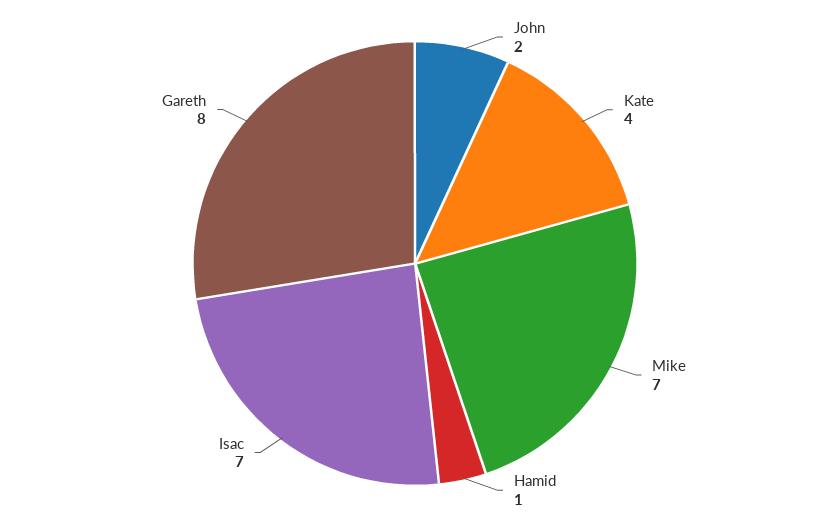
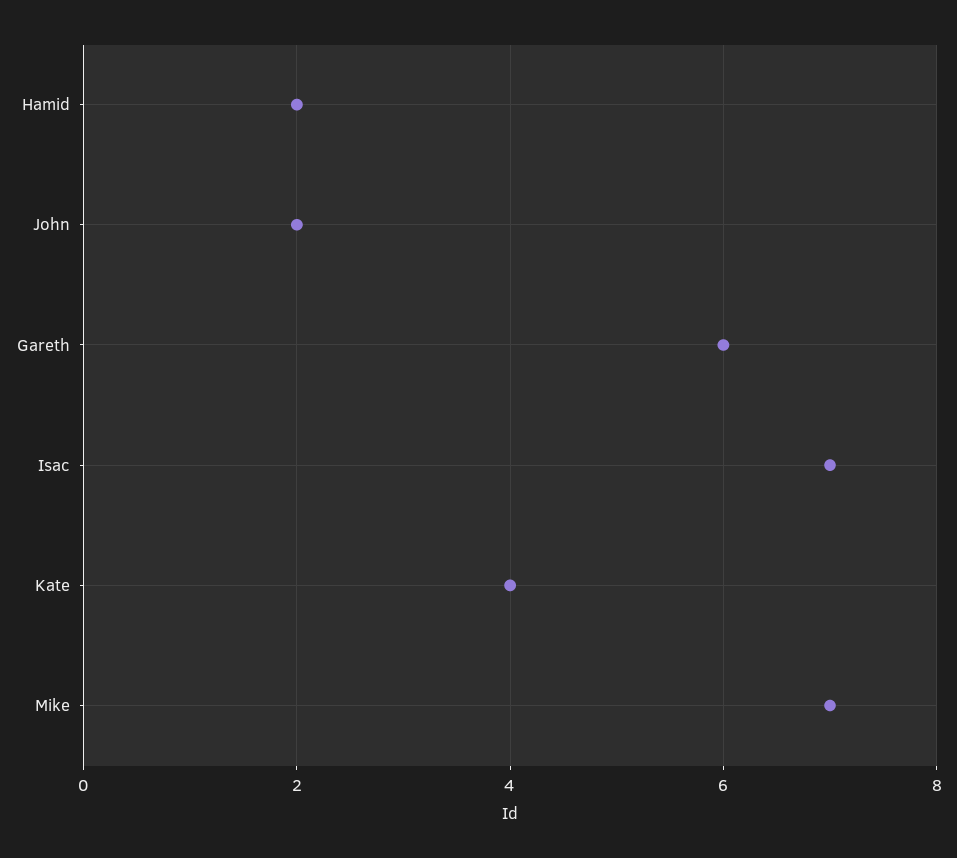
Hamid: 1 -> 2
Gareth: 8 -> 6

